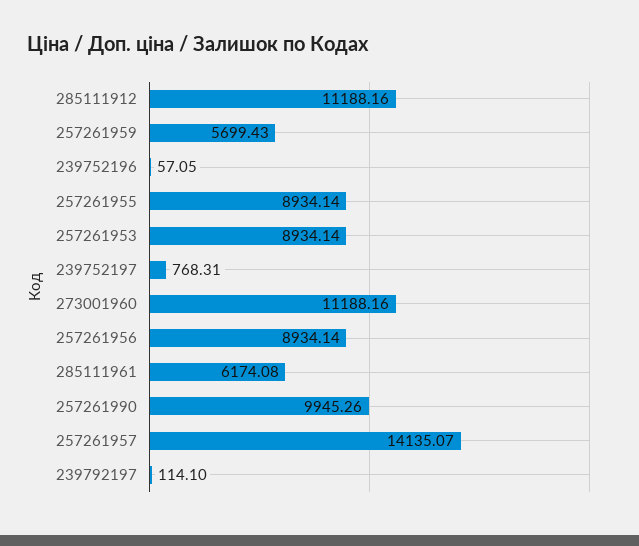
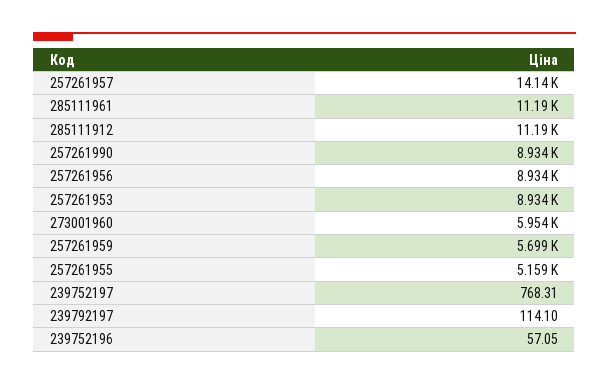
257261955: 8934.14 -> 5159
273001960: 11188.16 -> 5954
285111961: 6174.08 -> 11190
257261990: 9945.26 -> 8934

